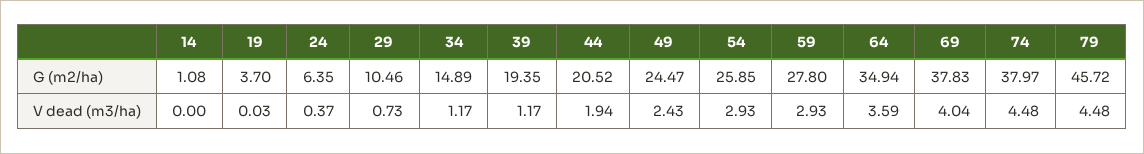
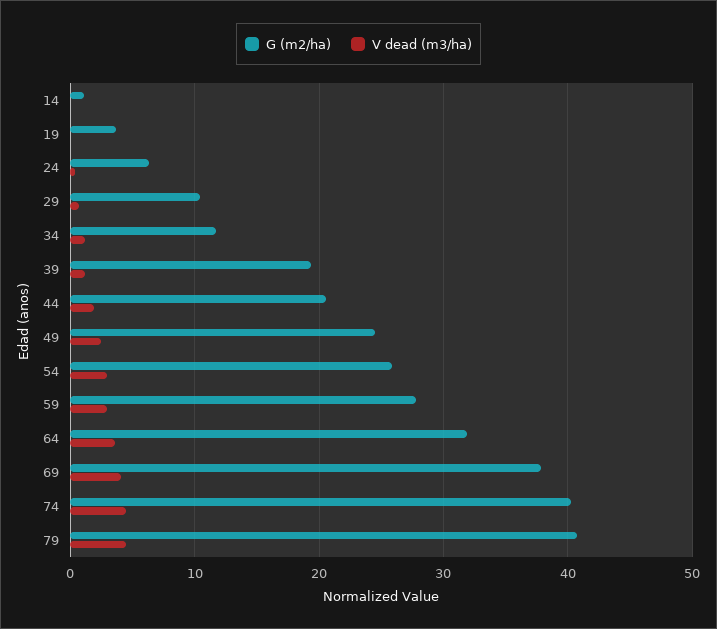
G (m2/ha), 34: 14.89 -> 12
G (m2/ha), 64: 34.94 -> 32
G (m2/ha), 74: 37.97 -> 40
G (m2/ha), 79: 45.72 -> 41

